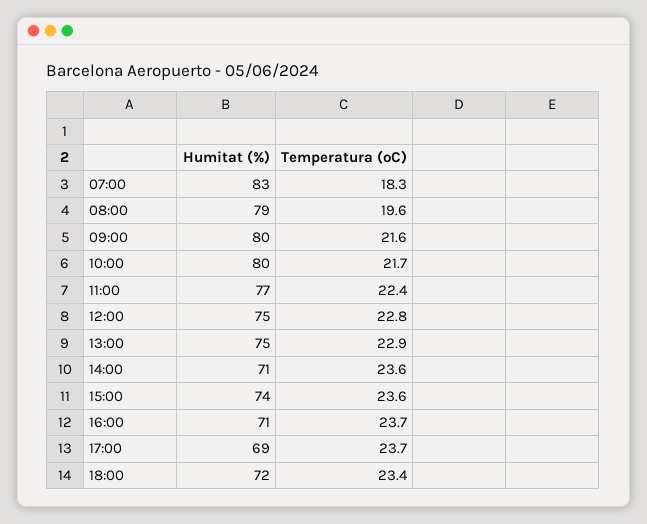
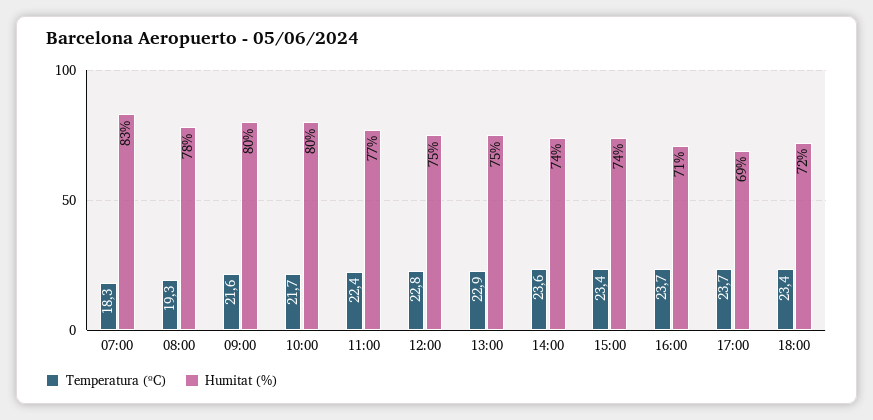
Humitat (%), 08:00: 79 -> 78
Temperatura (ºC), 08:00: 19.6 -> 19.3
Humitat (%), 14:00: 71 -> 74
Temperatura (ºC), 15:00: 23.6 -> 23.4

